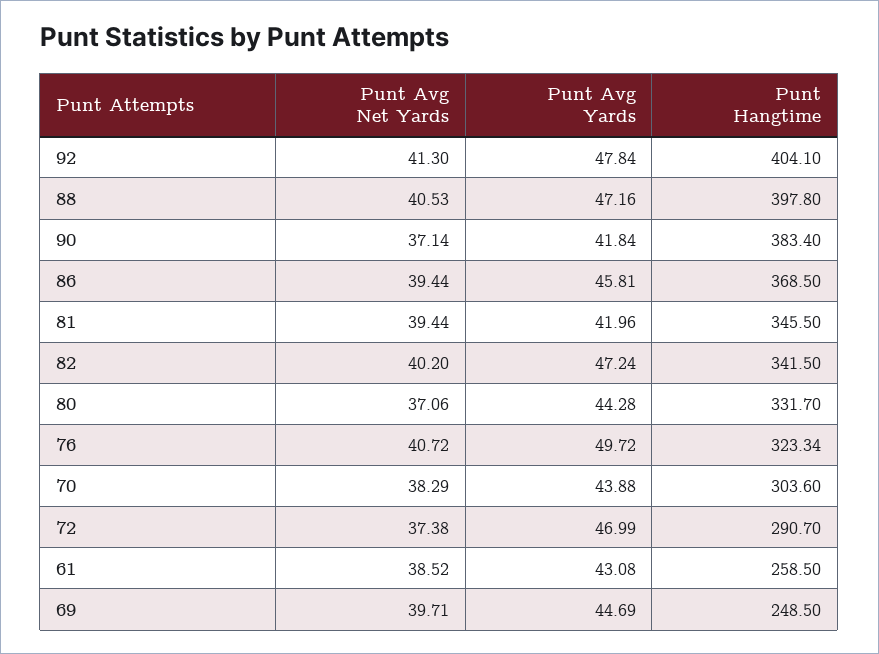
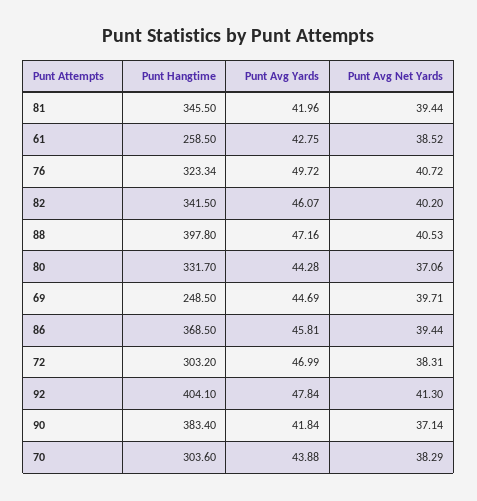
Punt Avg Yards, 82: 47.24 -> 46.07
Punt Avg Net Yards, 72: 37.38 -> 38.31
Punt Hangtime, 72: 290.7 -> 303.2
Punt Avg Yards, 61: 43.08 -> 42.75

